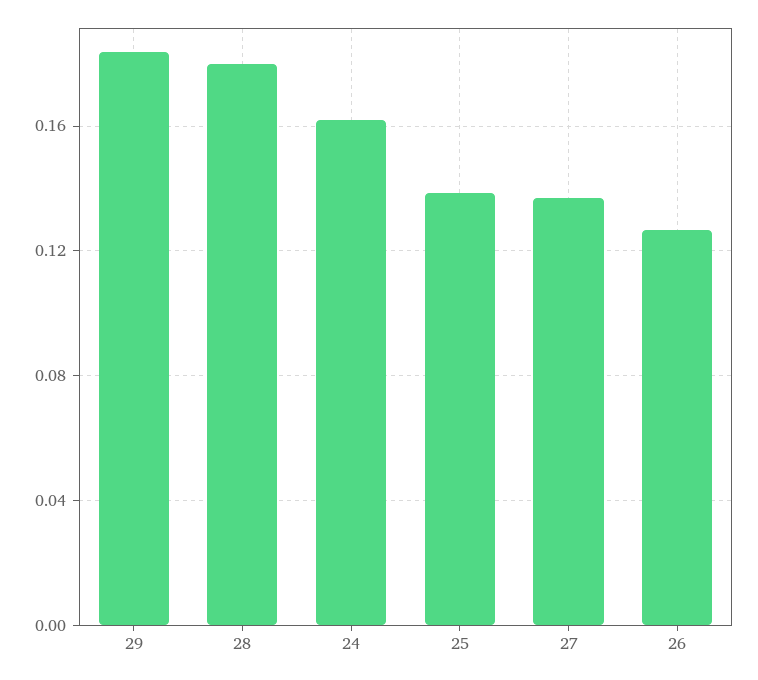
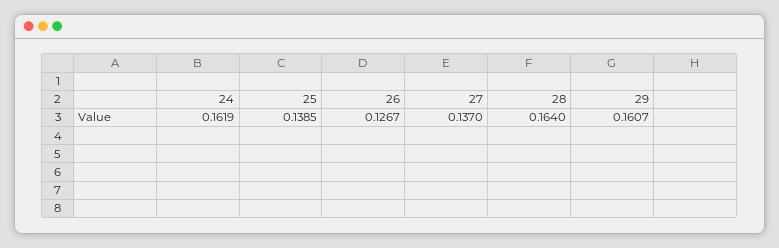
29: 0.185 -> 0.1607
28: 0.18 -> 0.164

